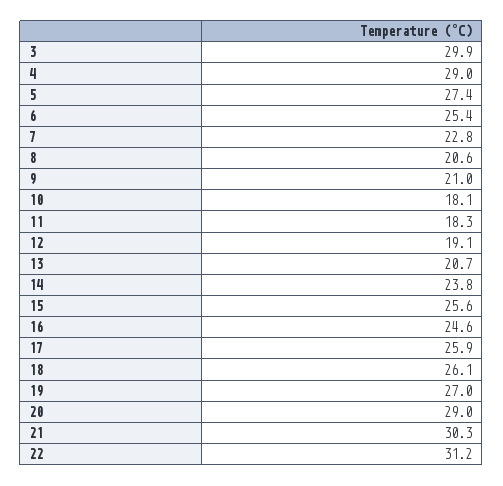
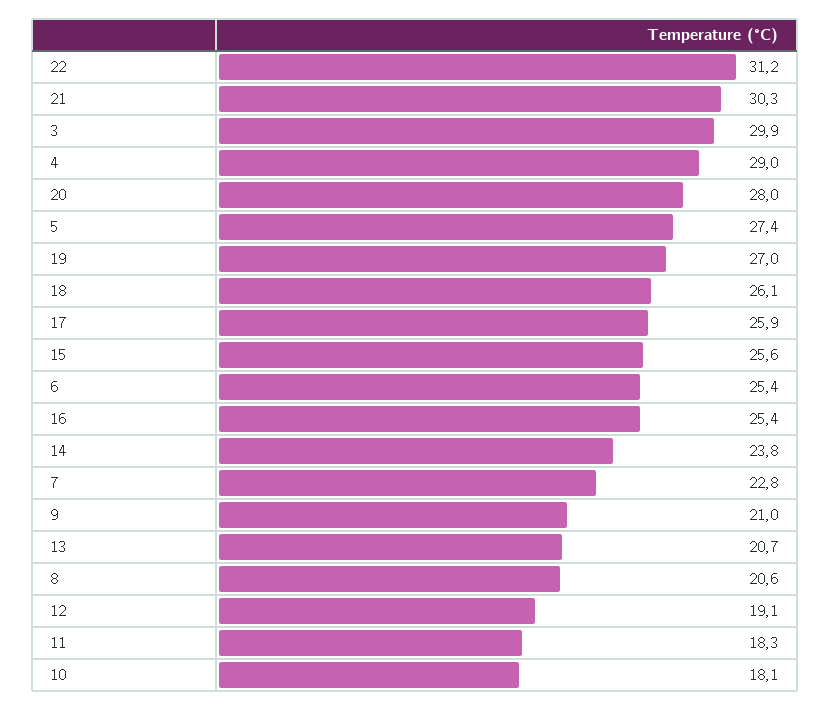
16: 24.6 -> 25.4
20: 29 -> 28

